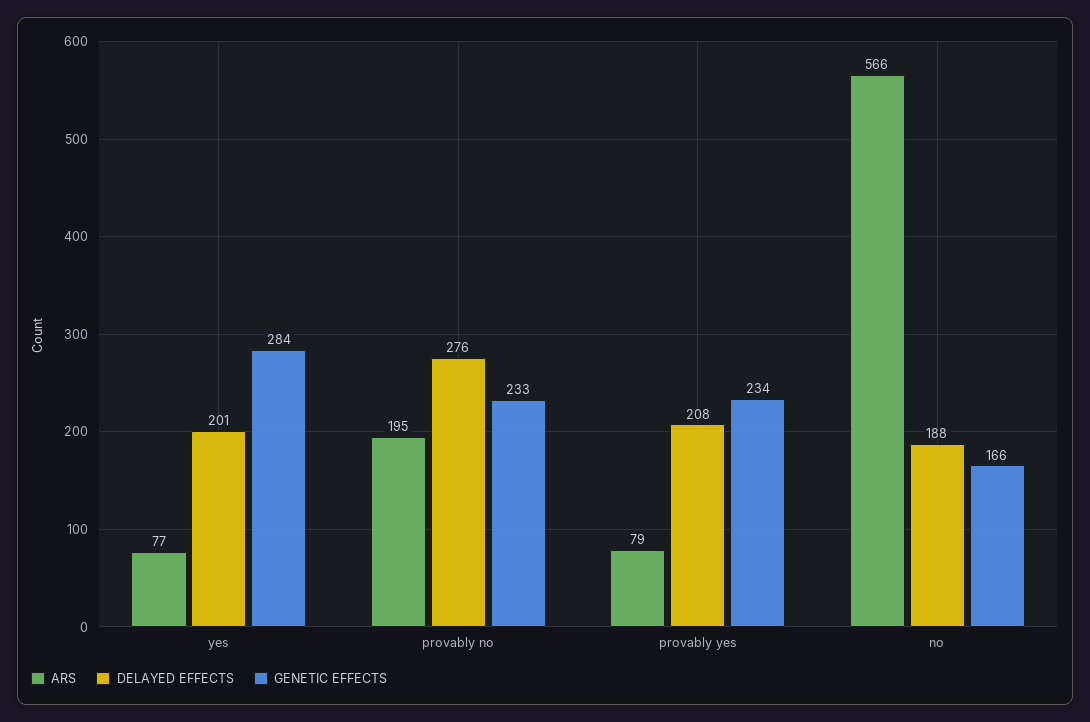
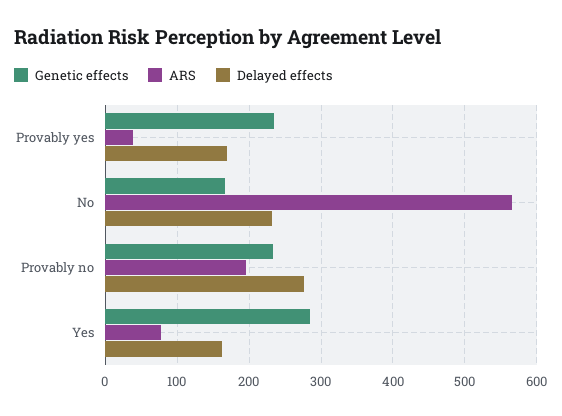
DELAYED EFFECTS, yes: 201 -> 160
ARS, provably yes: 79 -> 40
DELAYED EFFECTS, provably yes: 208 -> 170
DELAYED EFFECTS, no: 188 -> 230

